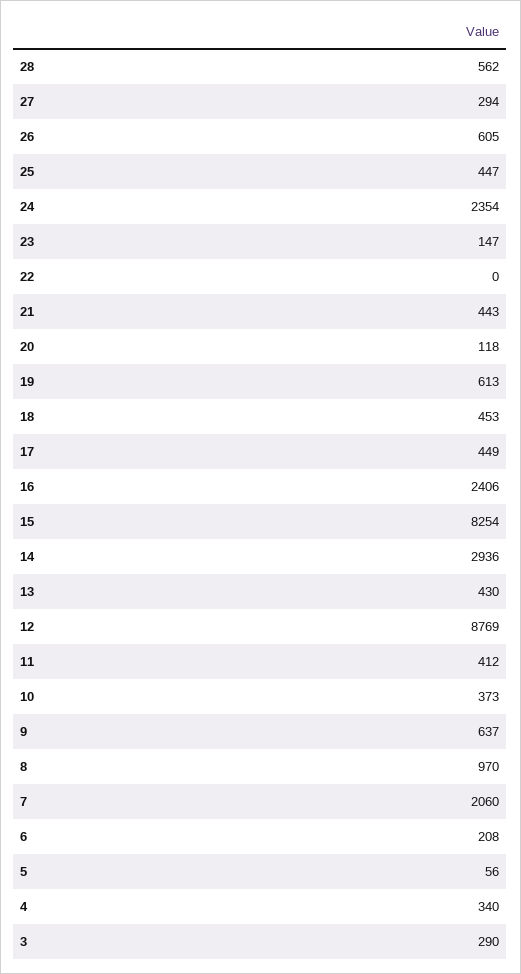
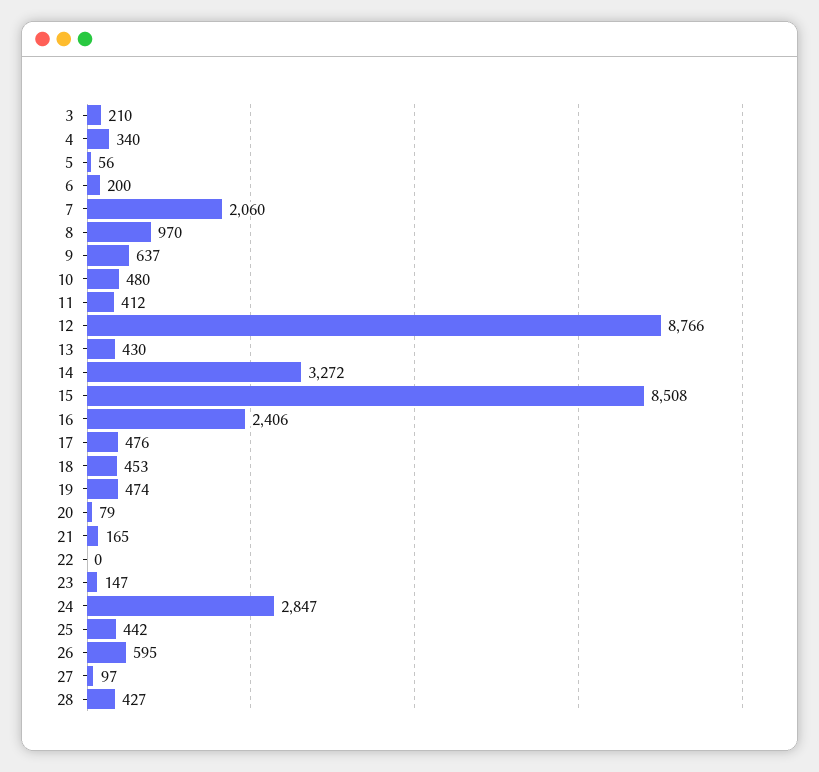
28: 562 -> 427
27: 294 -> 97
26: 605 -> 595
25: 447 -> 442
24: 2354 -> 2847
21: 443 -> 165
20: 118 -> 79
19: 613 -> 474
17: 449 -> 476
15: 8254 -> 8508
14: 2936 -> 3272
12: 8769 -> 8766
10: 373 -> 480
6: 208 -> 200
3: 290 -> 210

